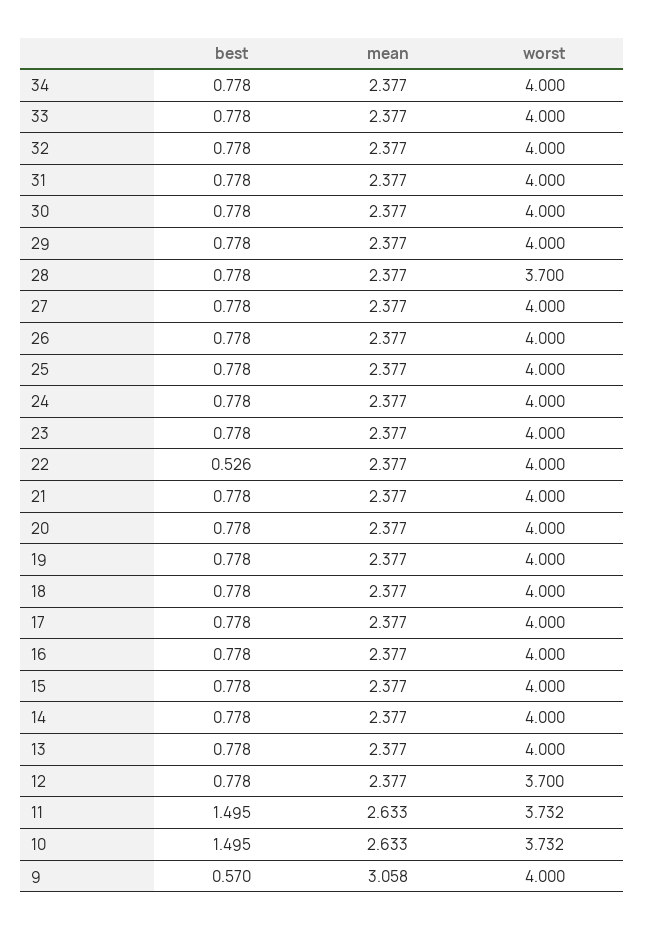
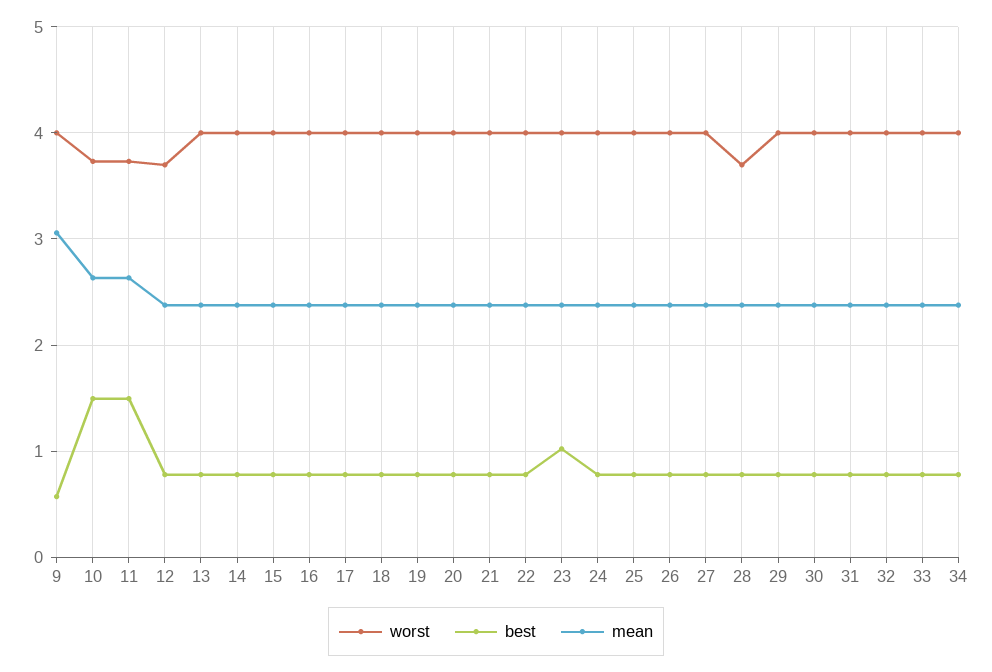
best, 23: 0.778 -> 1
best, 22: 0.526 -> 0.8

